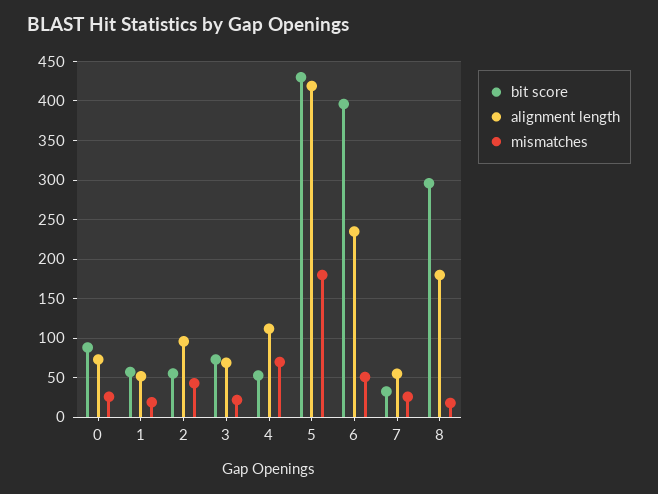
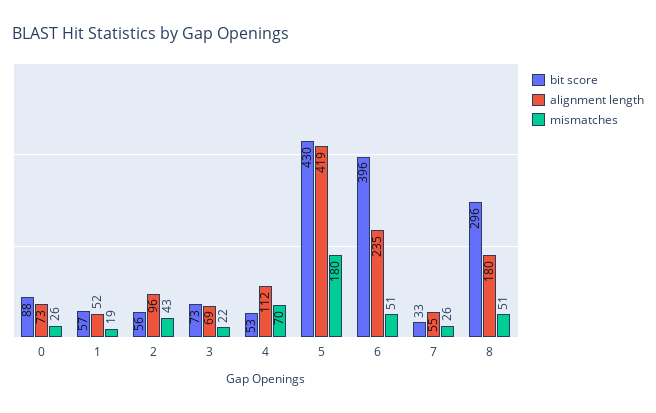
mismatches, 8: 20 -> 51

